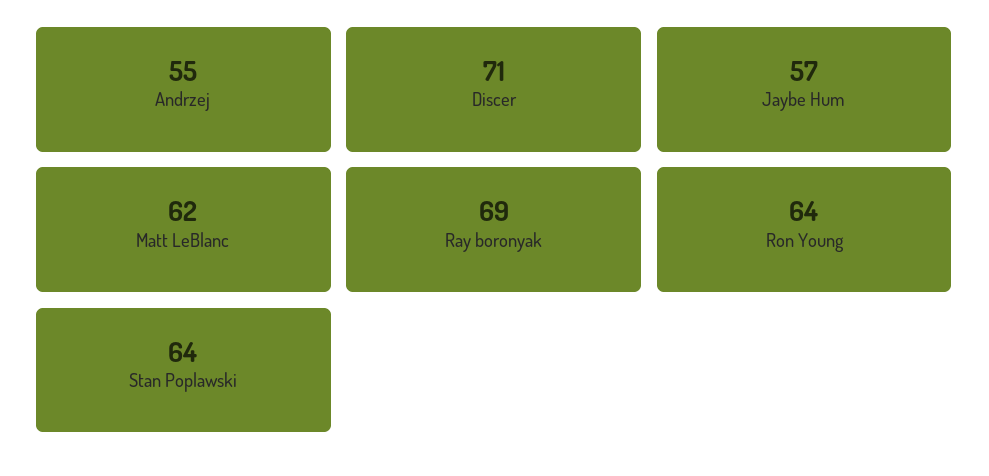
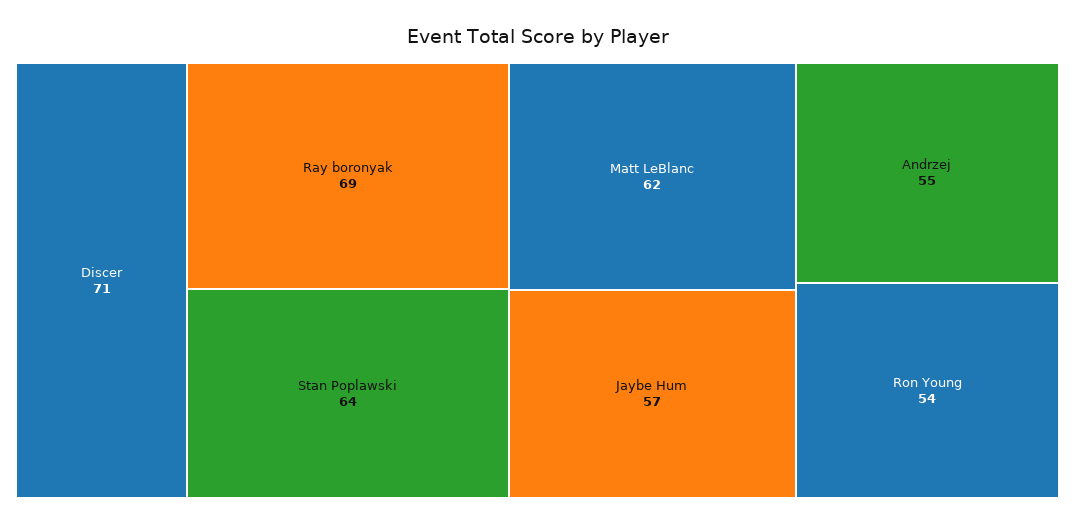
Ron Young: 64 -> 54

